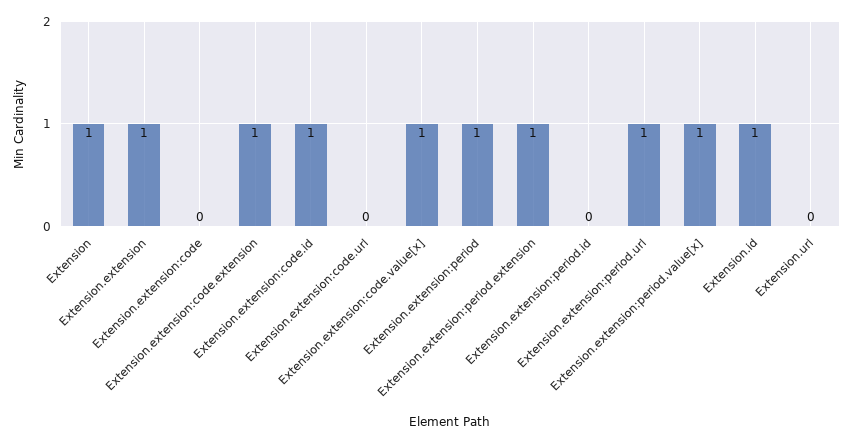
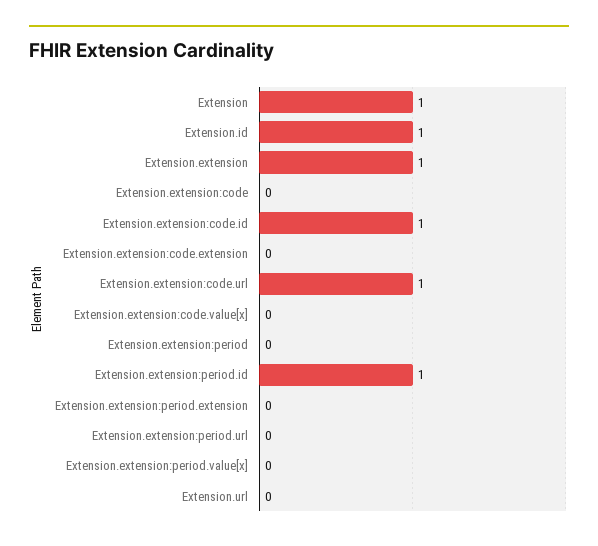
Extension.extension:code.extension: 1 -> 0
Extension.extension:code.url: 0 -> 1
Extension.extension:code.value[x]: 1 -> 0
Extension.extension:period: 1 -> 0
Extension.extension:period.extension: 1 -> 0
Extension.extension:period.id: 0 -> 1
Extension.extension:period.url: 1 -> 0
Extension.extension:period.value[x]: 1 -> 0

